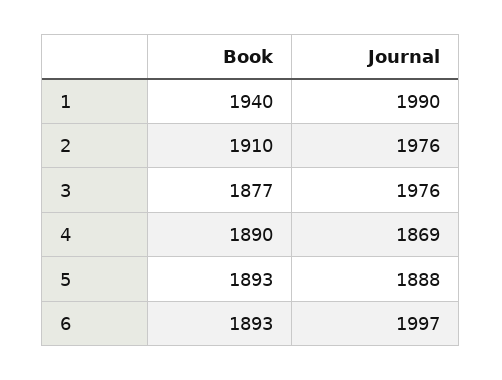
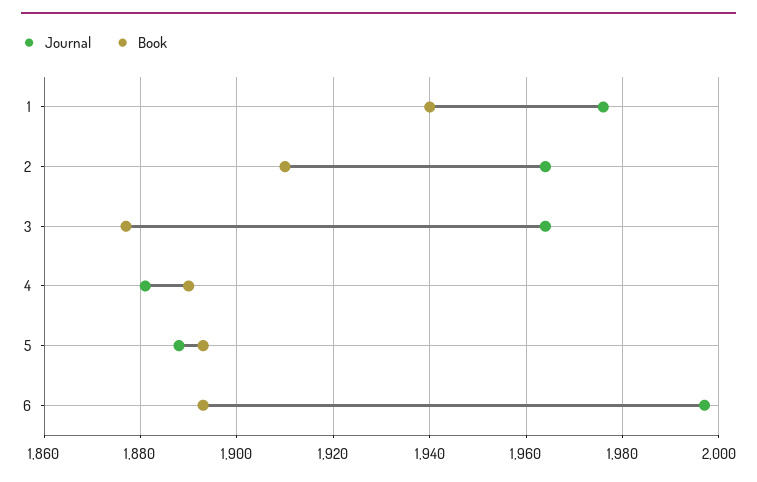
Journal, 1: 1990 -> 1975
Journal, 2: 1976 -> 1965
Journal, 3: 1976 -> 1965
Journal, 4: 1869 -> 1880

